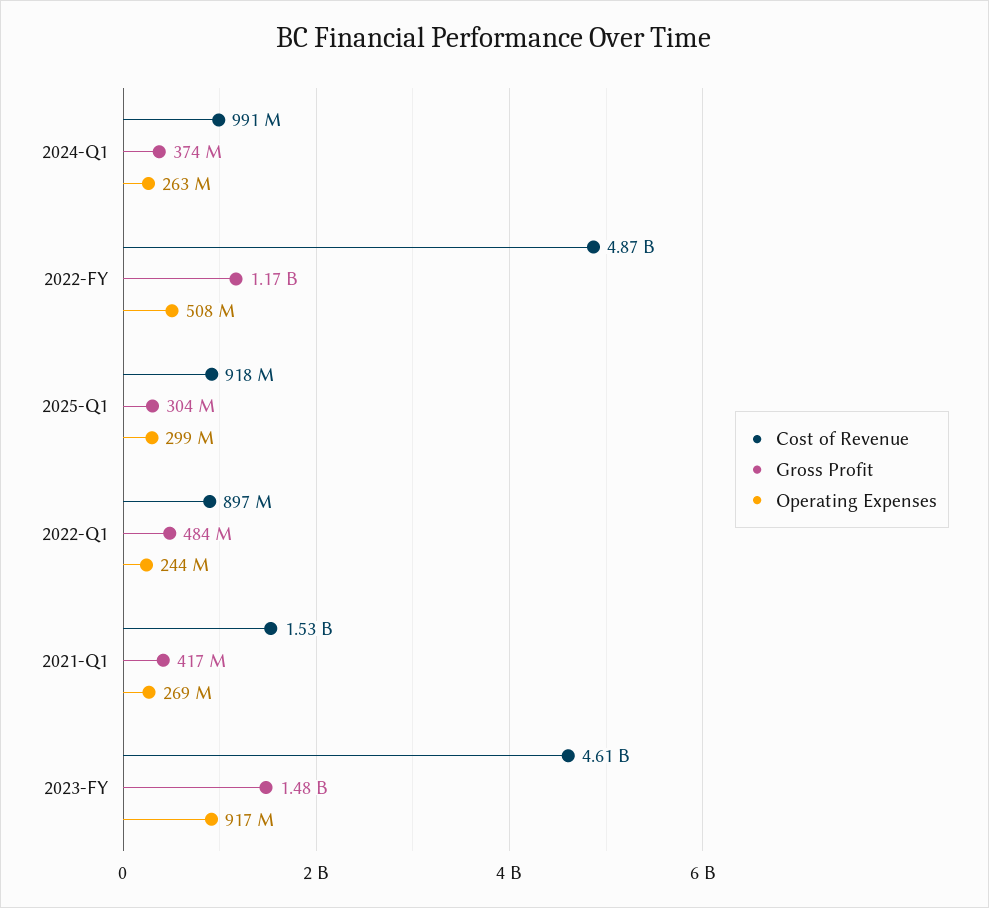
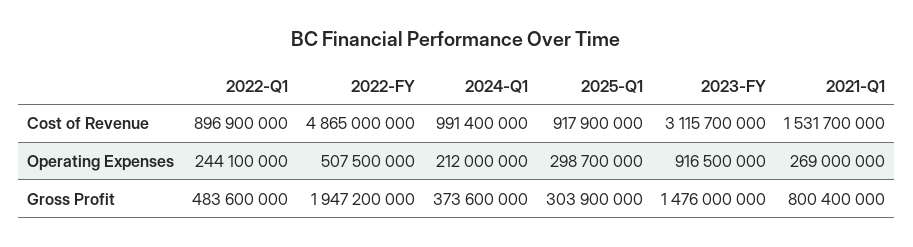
Operating Expenses, 2024-Q1: 263000000 -> 212000000
Gross Profit, 2022-FY: 1170000000 -> 1947200000
Gross Profit, 2021-Q1: 417000000 -> 800400000
Cost of Revenue, 2023-FY: 4610000000 -> 3115700000

